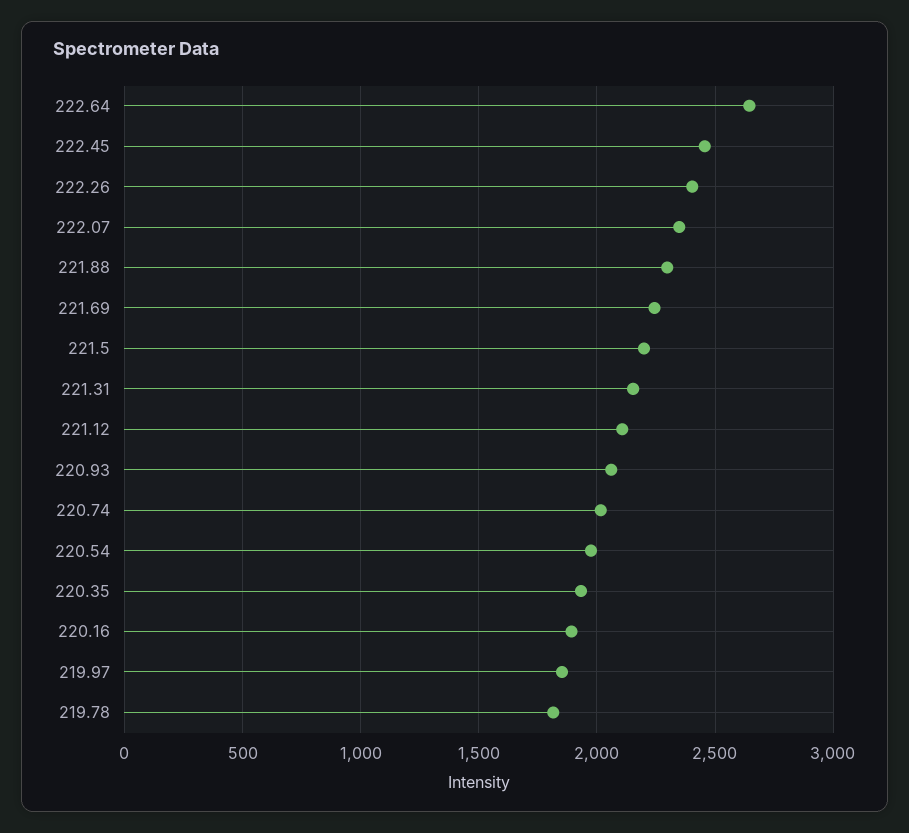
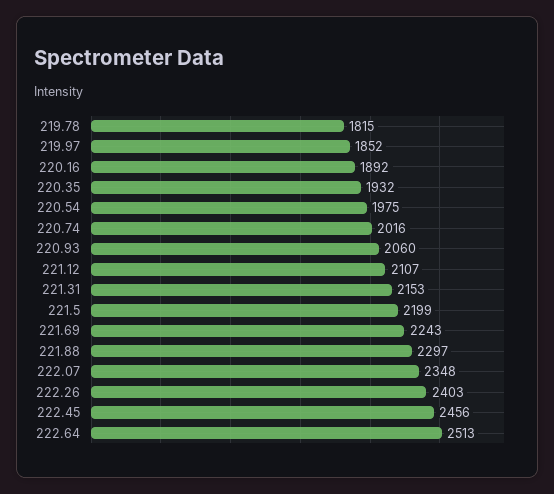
222.64: 2650 -> 2513

